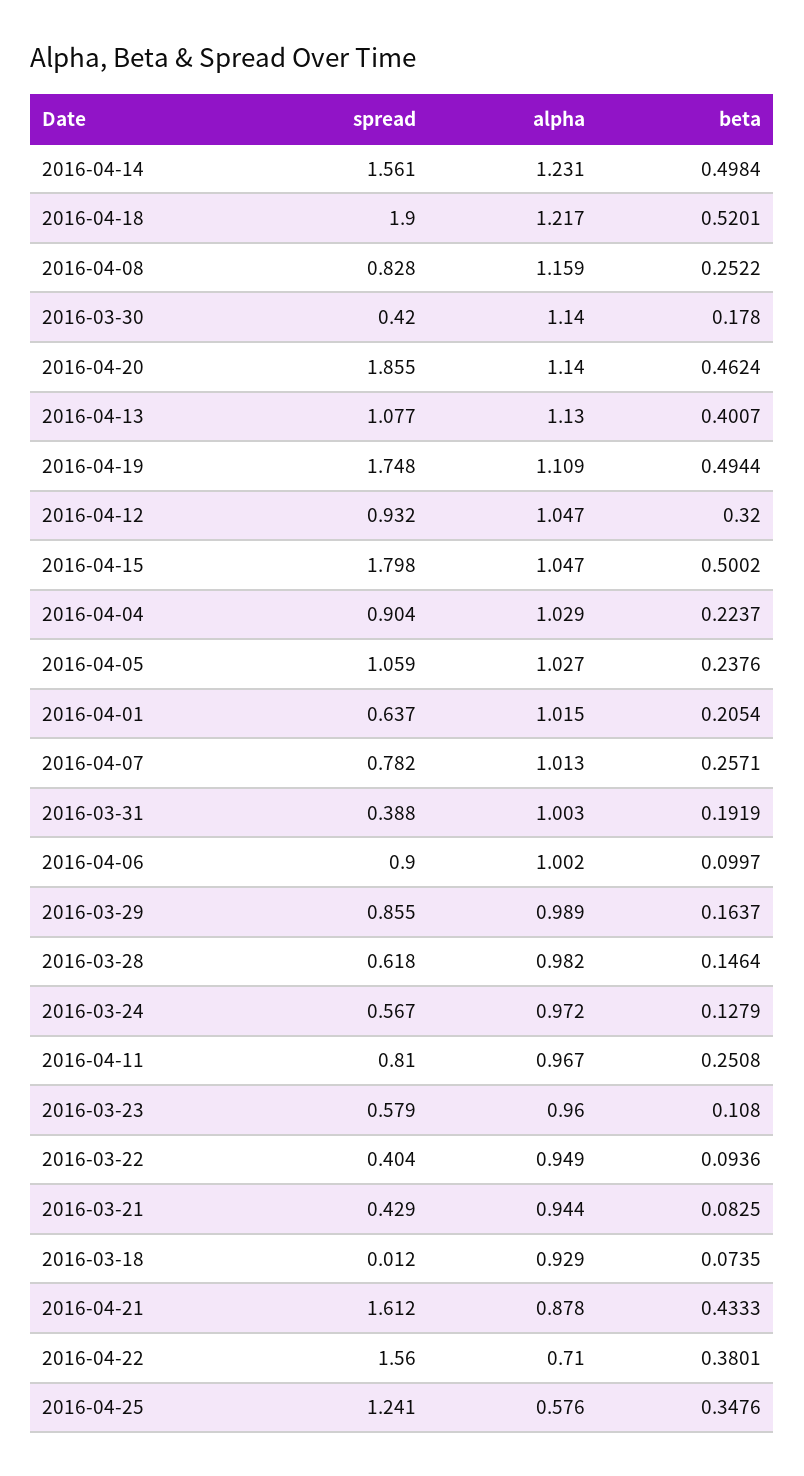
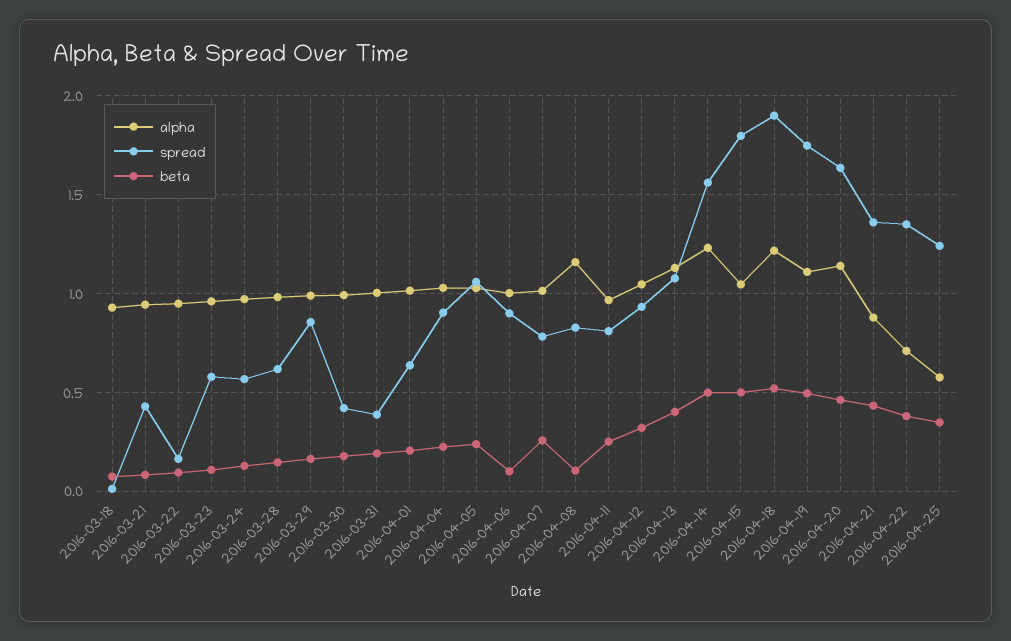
beta, 2016-04-08: 0.2522 -> 0.1
alpha, 2016-03-30: 1.14 -> 1
spread, 2016-04-20: 1.855 -> 1.65
spread, 2016-03-22: 0.404 -> 0.15
spread, 2016-04-21: 1.612 -> 1.35
spread, 2016-04-22: 1.56 -> 1.35

